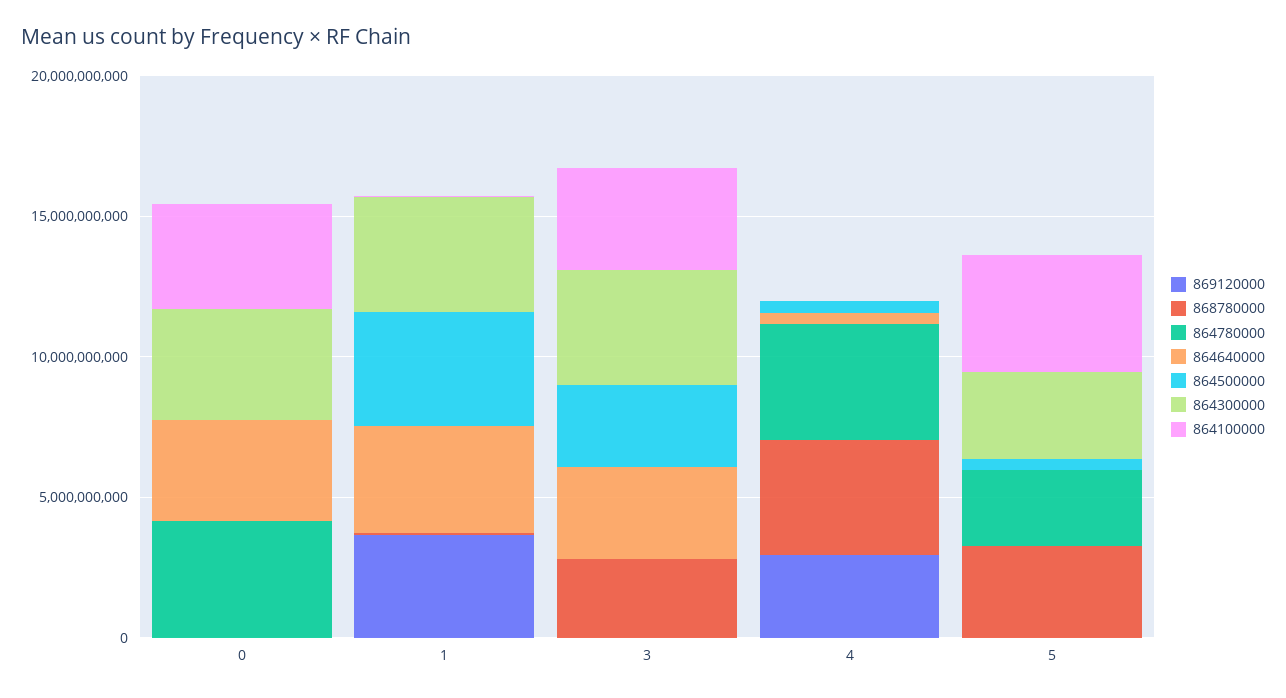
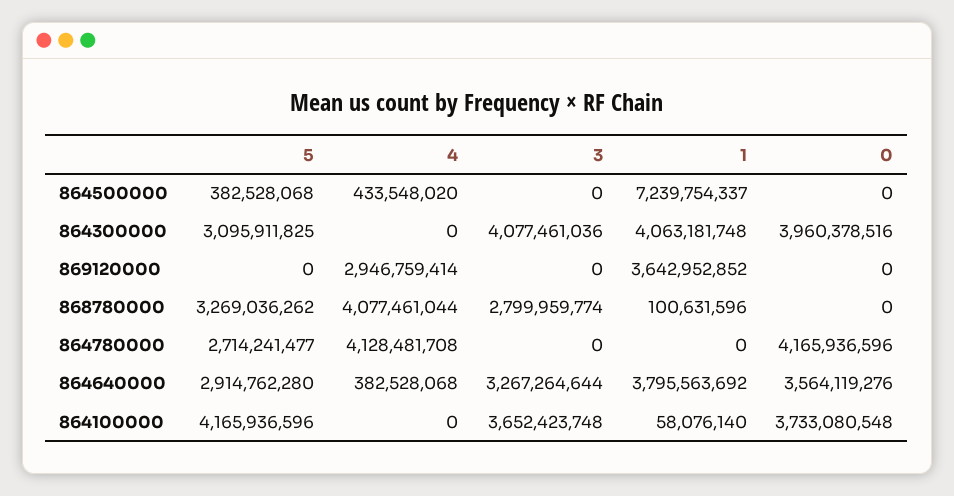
864500000, 1: 4000000000 -> 7239754337
864500000, 3: 3000000000 -> 0
864640000, 5: 0 -> 2914762280

